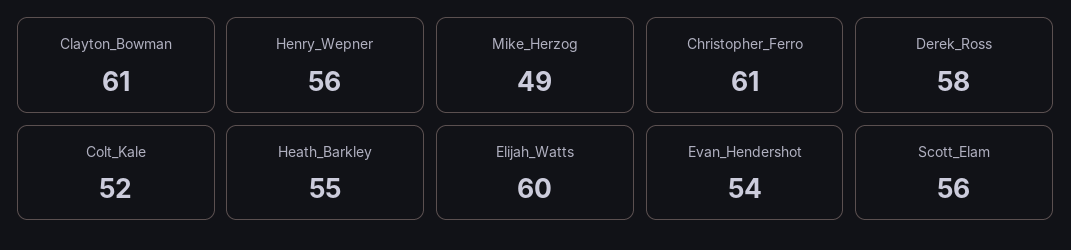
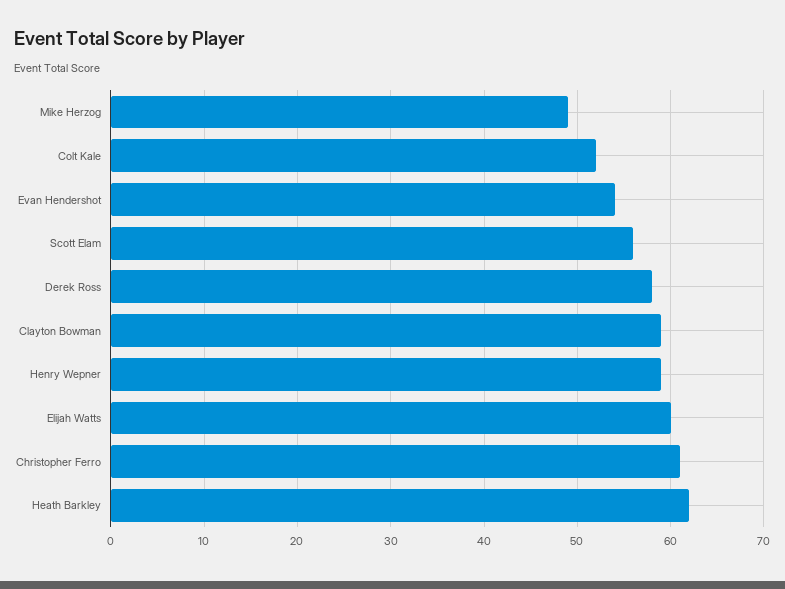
Clayton_Bowman: 61 -> 59
Henry_Wepner: 56 -> 59
Heath_Barkley: 55 -> 62

